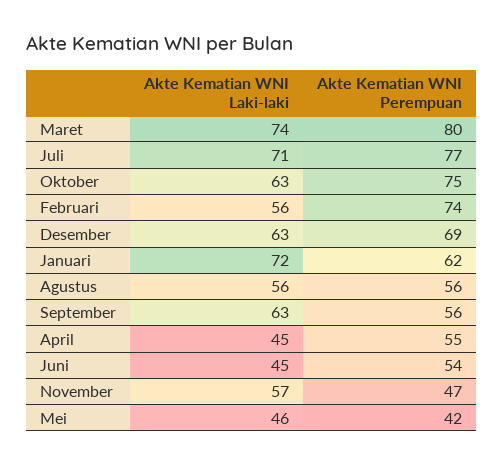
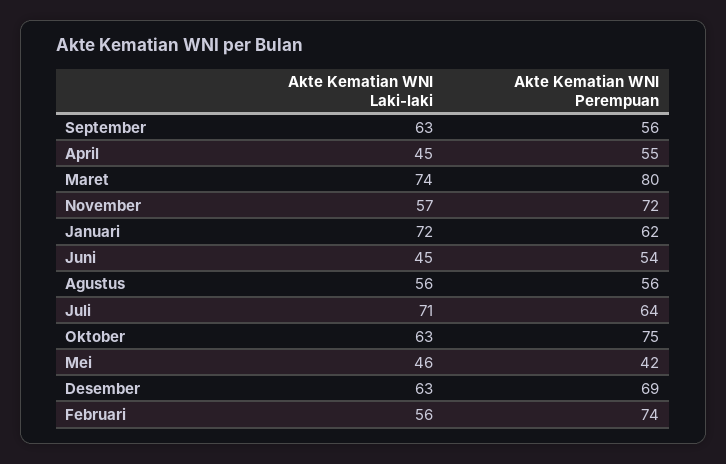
Akte Kematian WNI Perempuan, Juli: 77 -> 64
Akte Kematian WNI Perempuan, November: 47 -> 72

